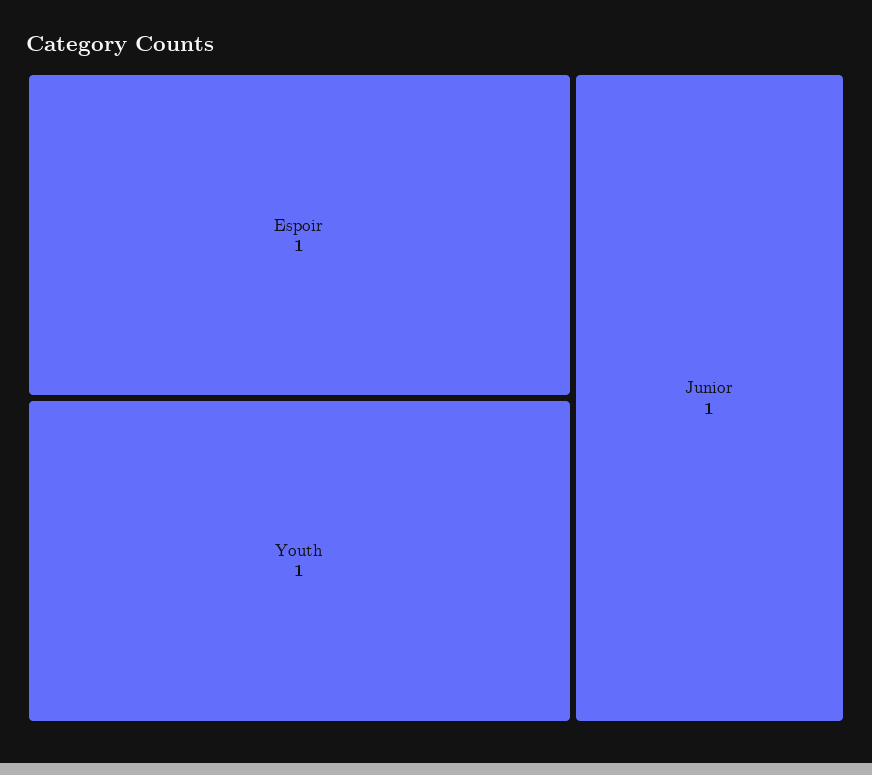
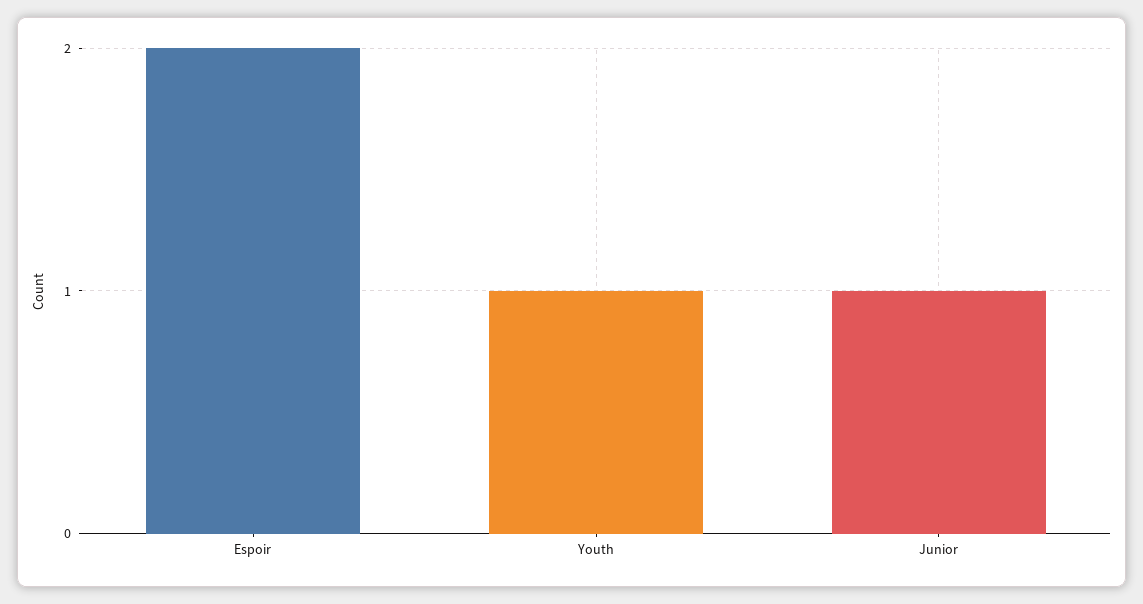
Espoir: 1 -> 2

